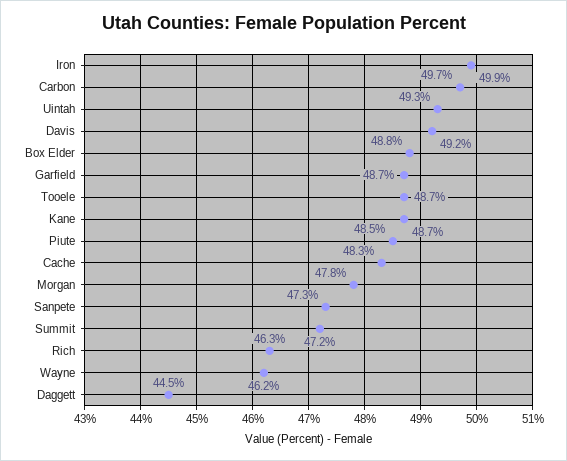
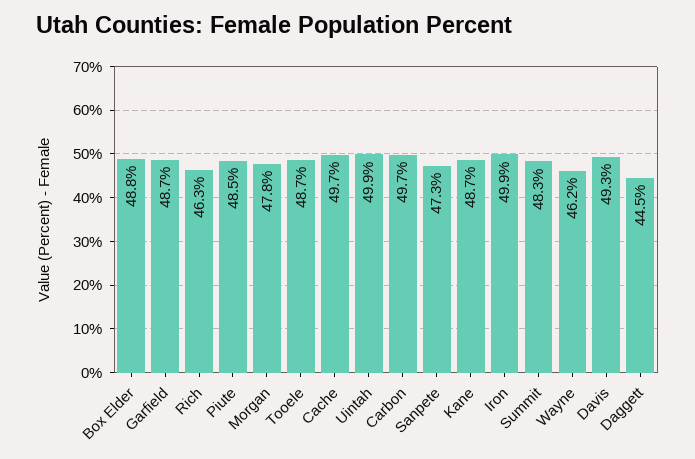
Uintah: 49.3 -> 49.9
Davis: 49.2 -> 49.3
Cache: 48.3 -> 49.7
Summit: 47.2 -> 48.3

